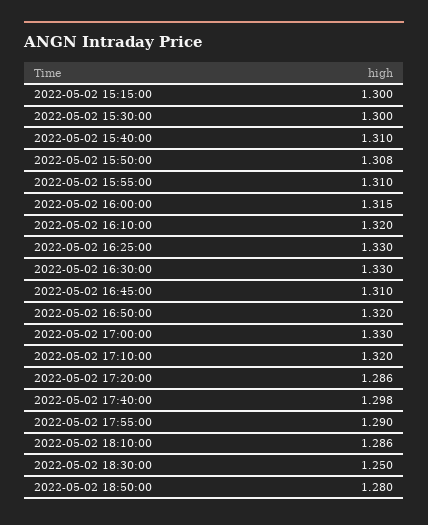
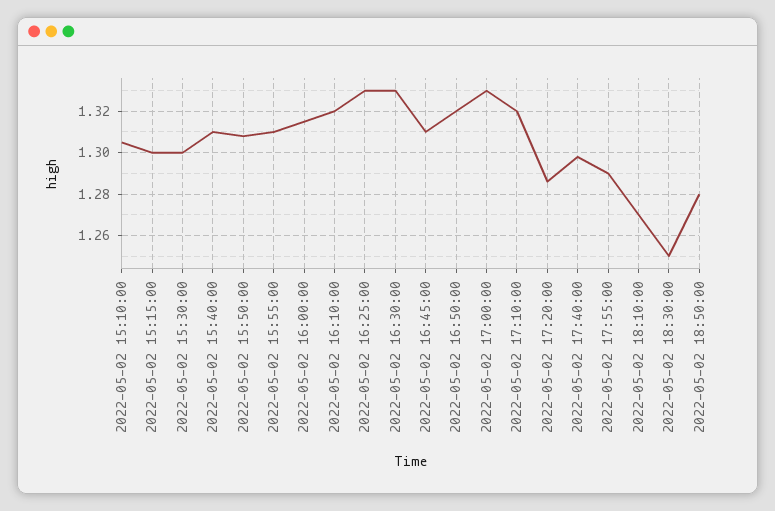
2022-05-02 18:10:00: 1.286 -> 1.27
2022-05-02 15:10:00: none -> 1.305

